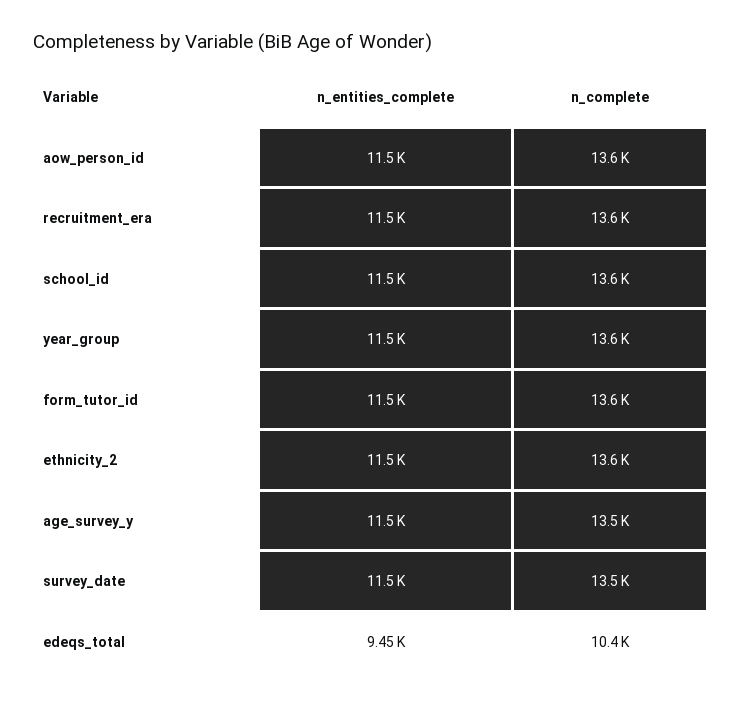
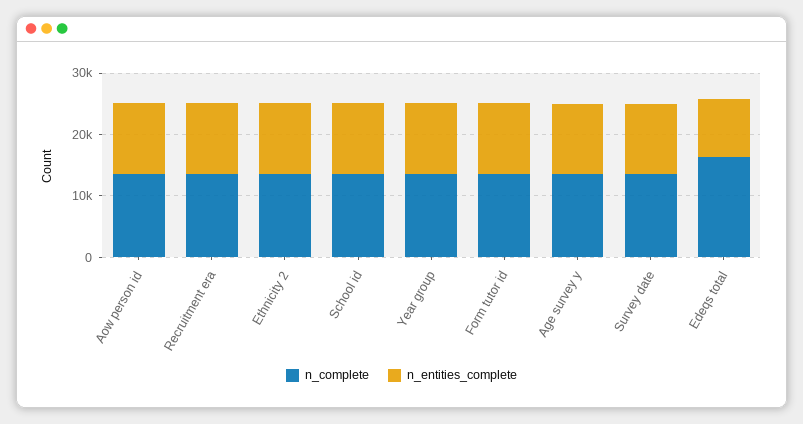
n_complete, edeqs_total: 10400 -> 16000

